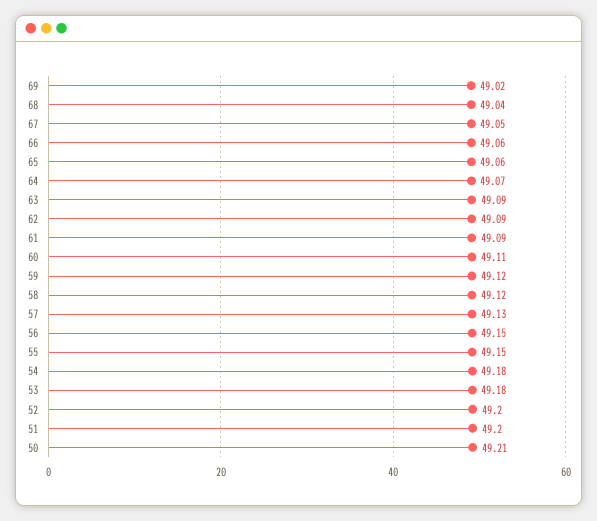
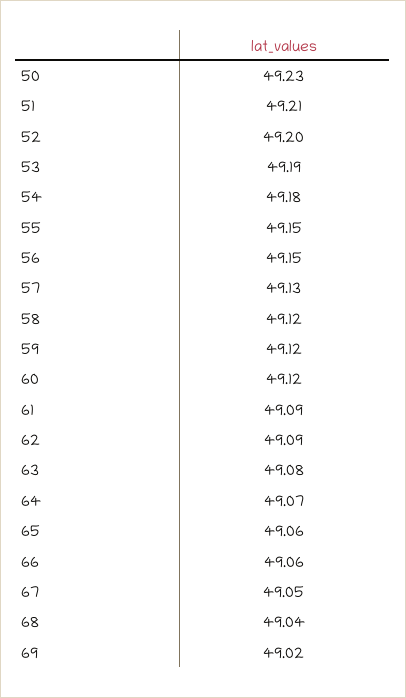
63: 49.09 -> 49.08
60: 49.11 -> 49.12
53: 49.18 -> 49.19
51: 49.2 -> 49.21
50: 49.21 -> 49.23

